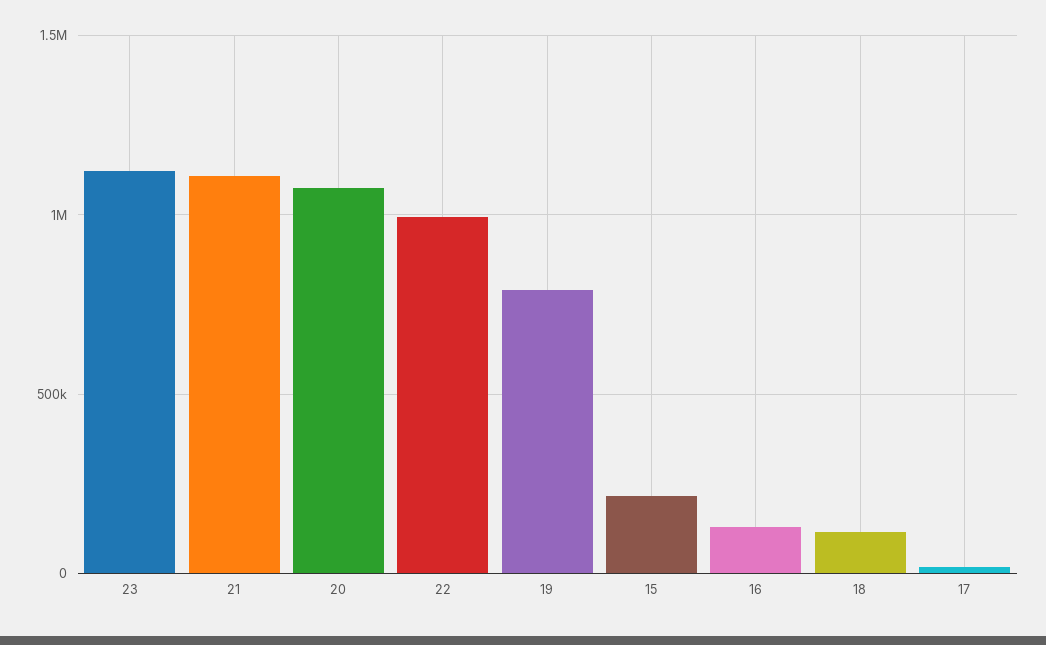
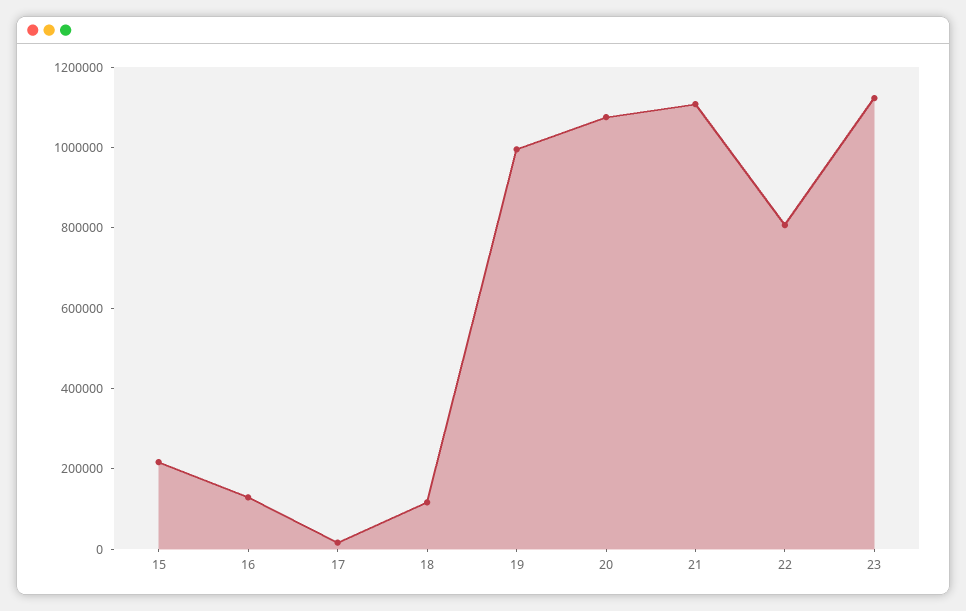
22: 1000000 -> 800000
19: 800000 -> 1000000

